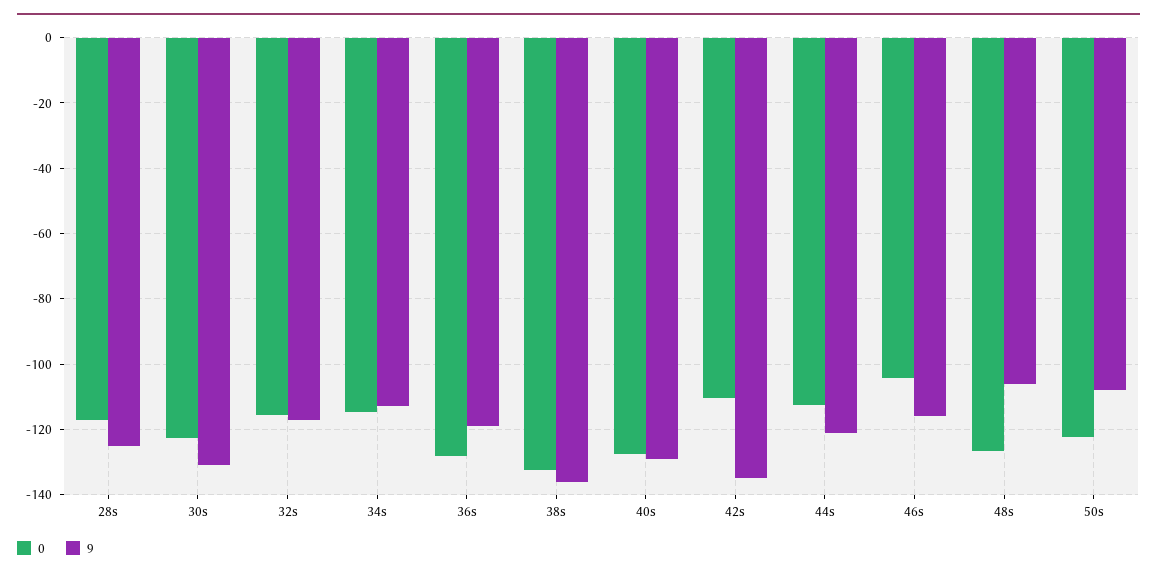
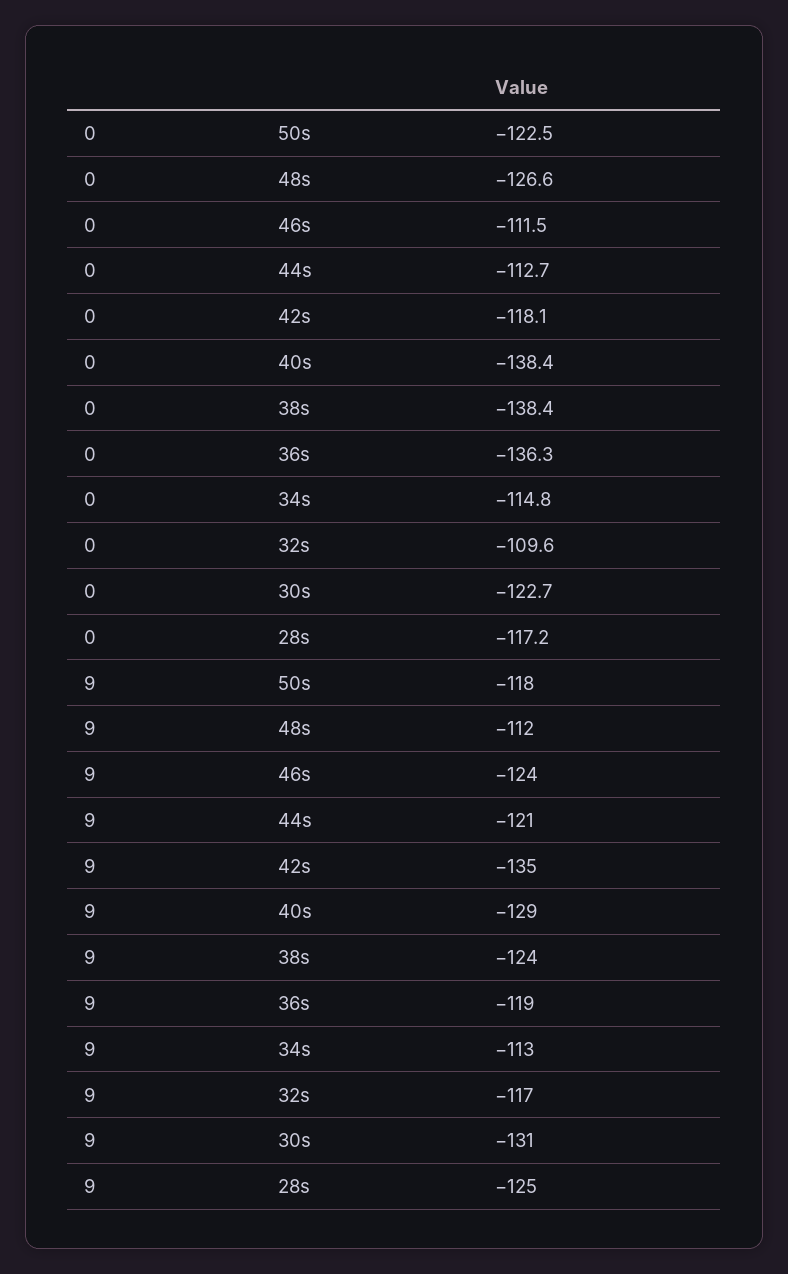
0, 32s: -116 -> -109.6
0, 36s: -128 -> -136.3
0, 38s: -132 -> -138.4
9, 38s: -136 -> -124
0, 40s: -128 -> -138.4
0, 42s: -110 -> -118.1
0, 46s: -104 -> -111.5
9, 46s: -116 -> -124
9, 48s: -106 -> -112
9, 50s: -108 -> -118

